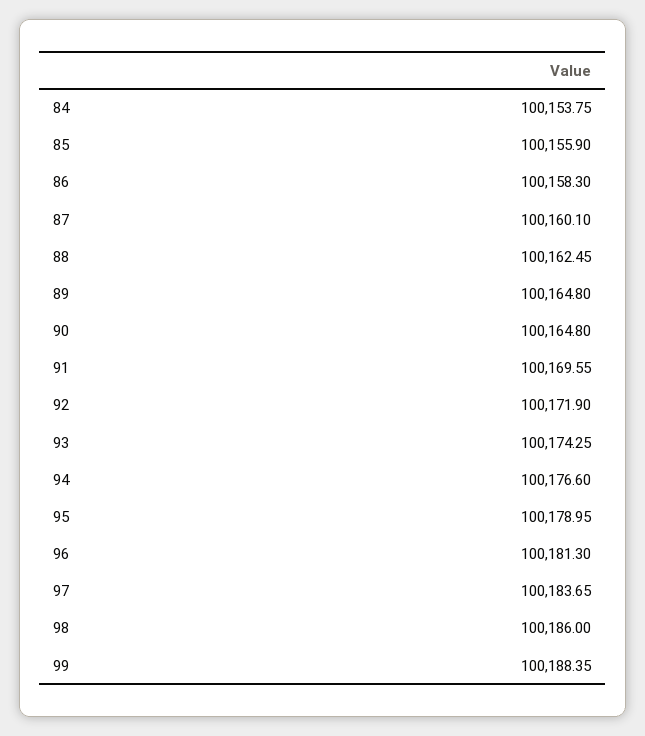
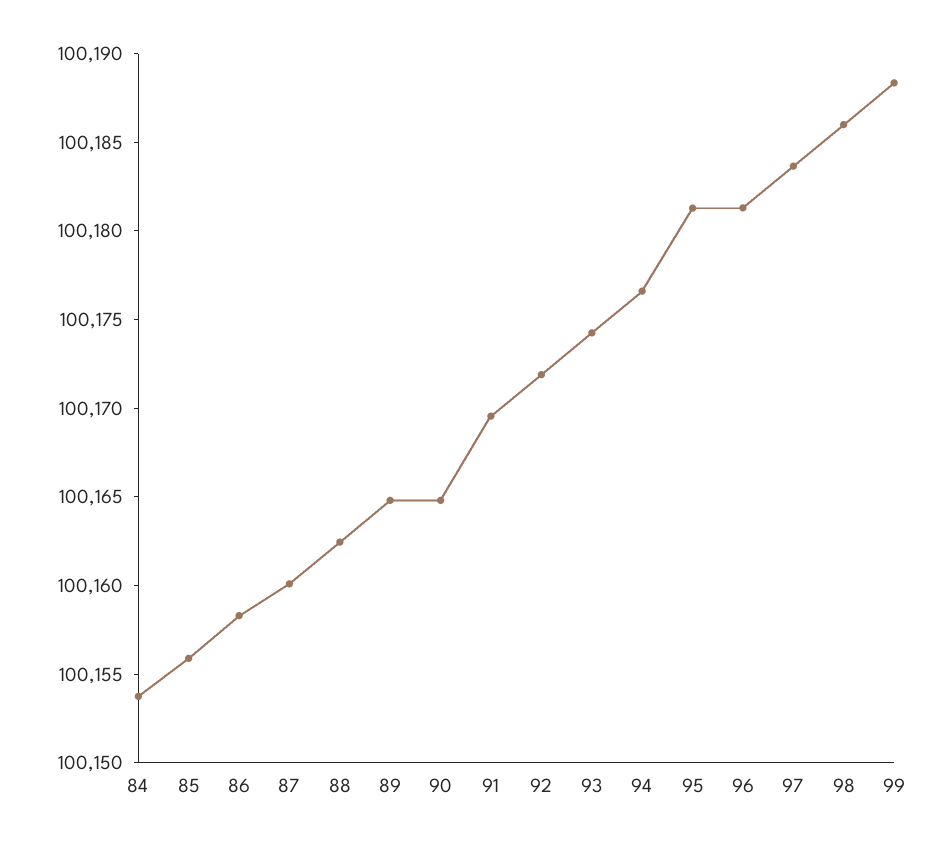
95: 100178.95 -> 100181

